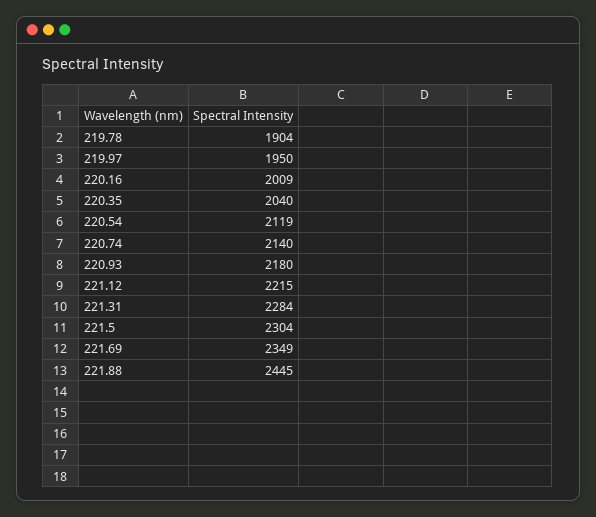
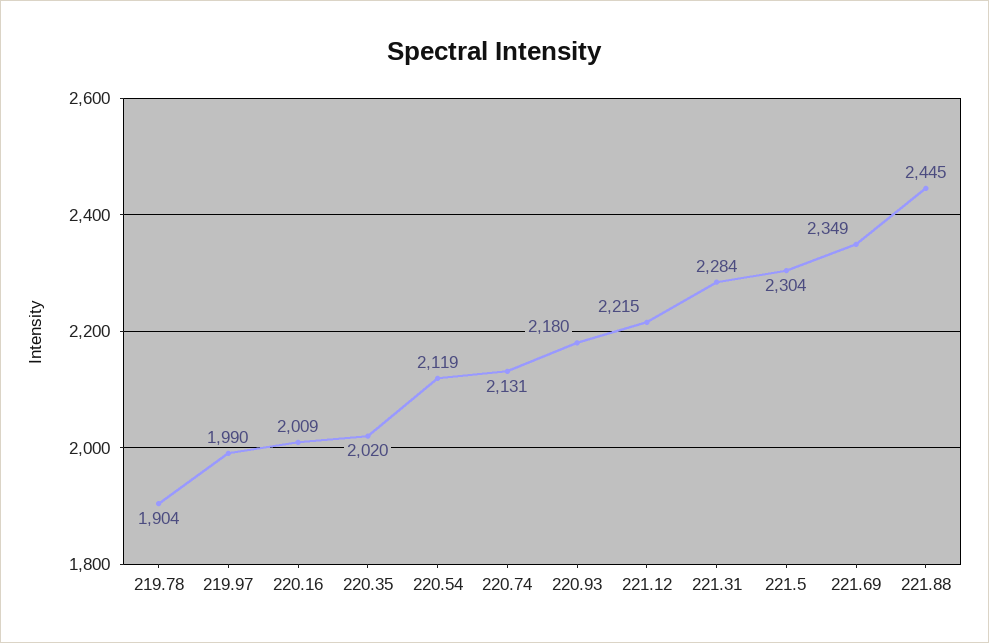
219.97: 1950 -> 1990
220.35: 2040 -> 2020
220.74: 2140 -> 2131

